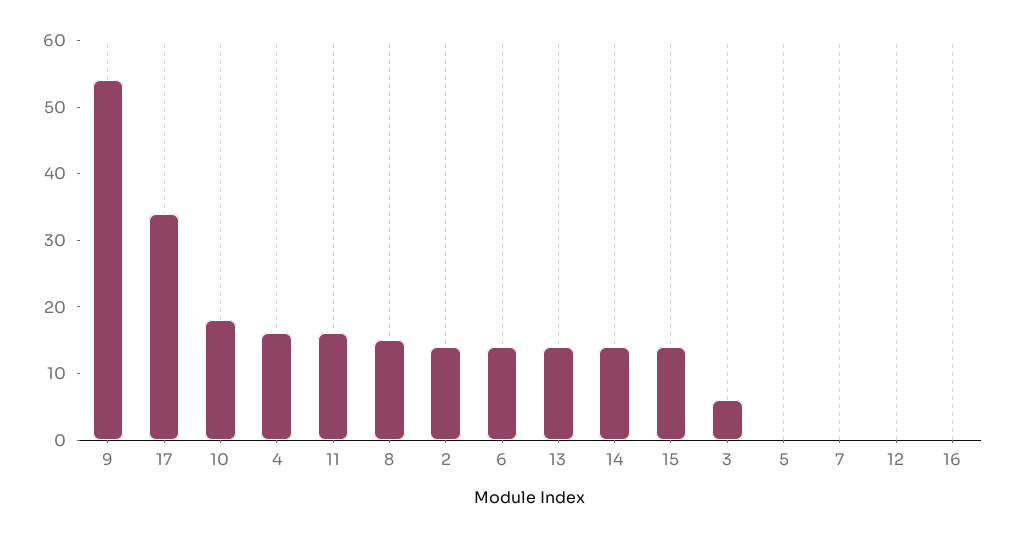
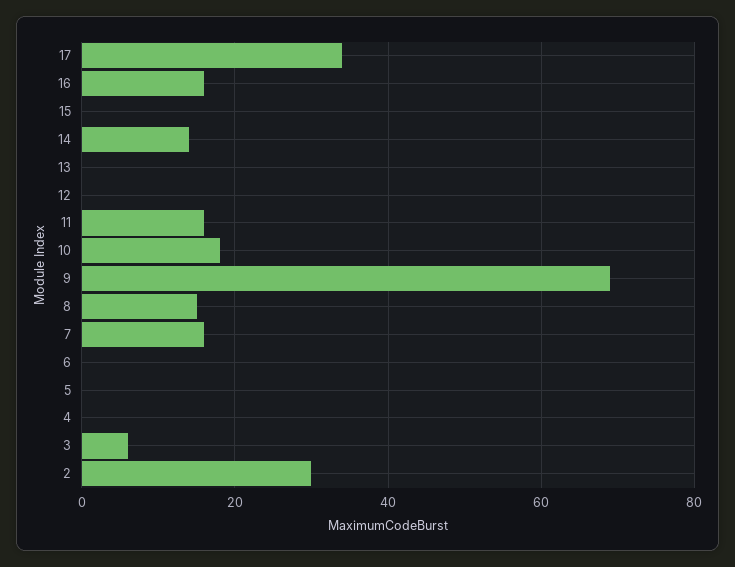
9: 55 -> 70
4: 15 -> 0
2: 15 -> 30
6: 15 -> 0
13: 15 -> 0
15: 15 -> 0
7: 0 -> 15
16: 0 -> 15

